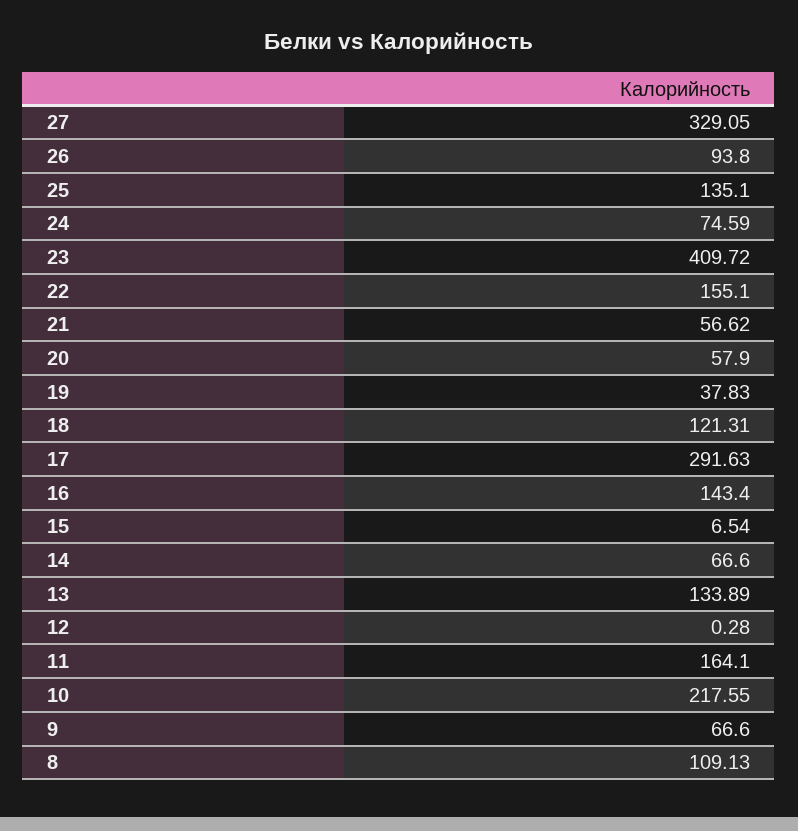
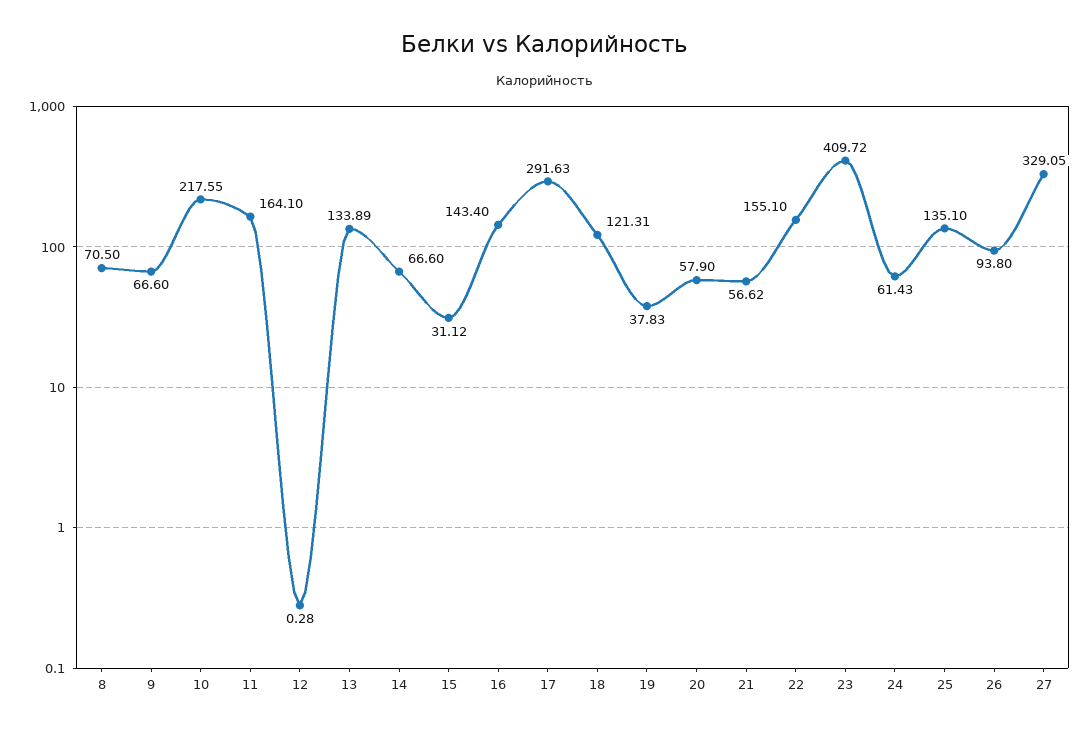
24: 74.59 -> 61.43
15: 6.54 -> 31.12
8: 109.13 -> 70.5

